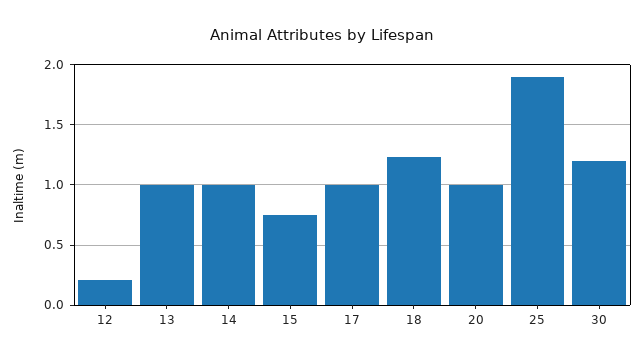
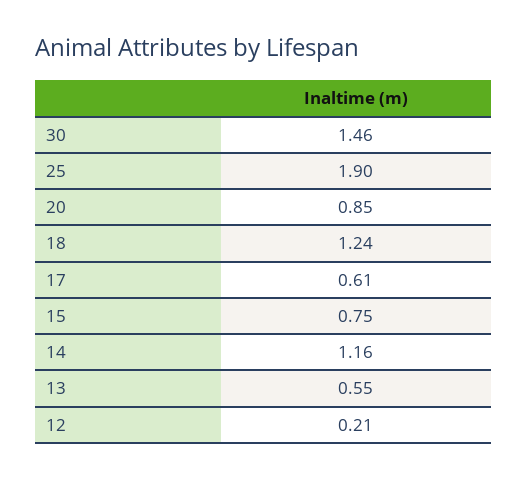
13: 1 -> 0.55
14: 1 -> 1.16
17: 1 -> 0.61
20: 1 -> 0.85
30: 1.2 -> 1.46

